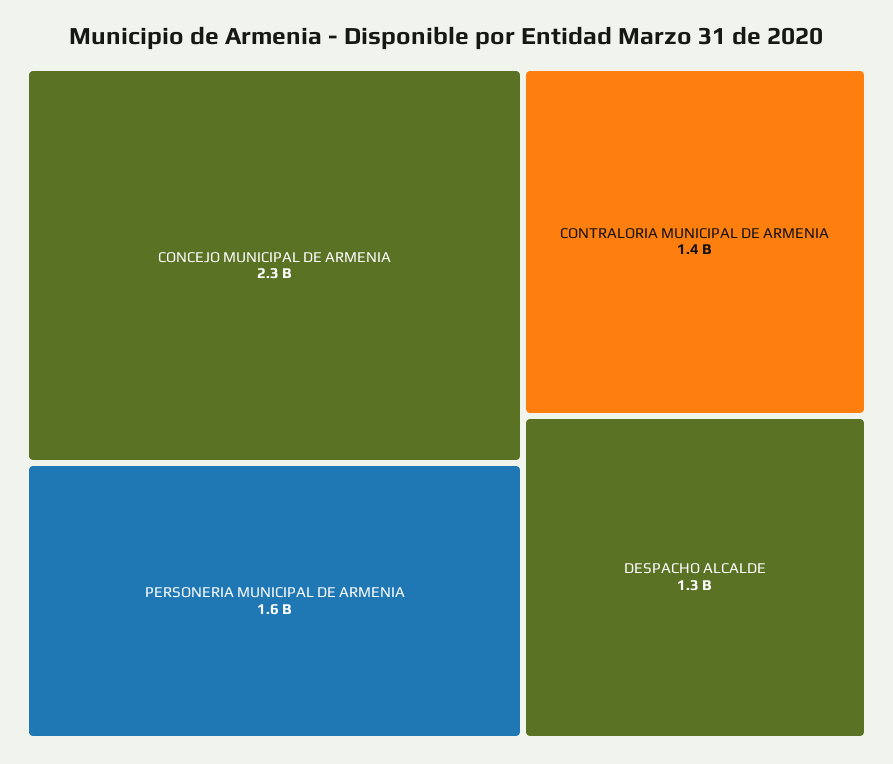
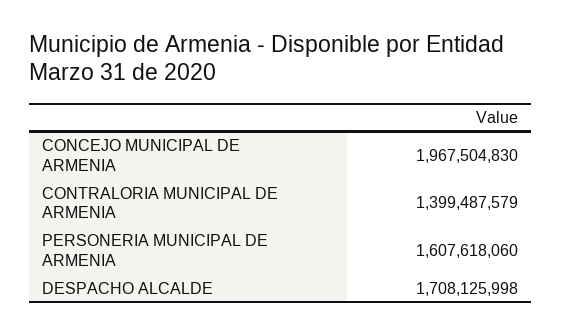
CONCEJO MUNICIPAL DE ARMENIA: 2300000000 -> 1967504830
DESPACHO ALCALDE: 1300000000 -> 1708125998

